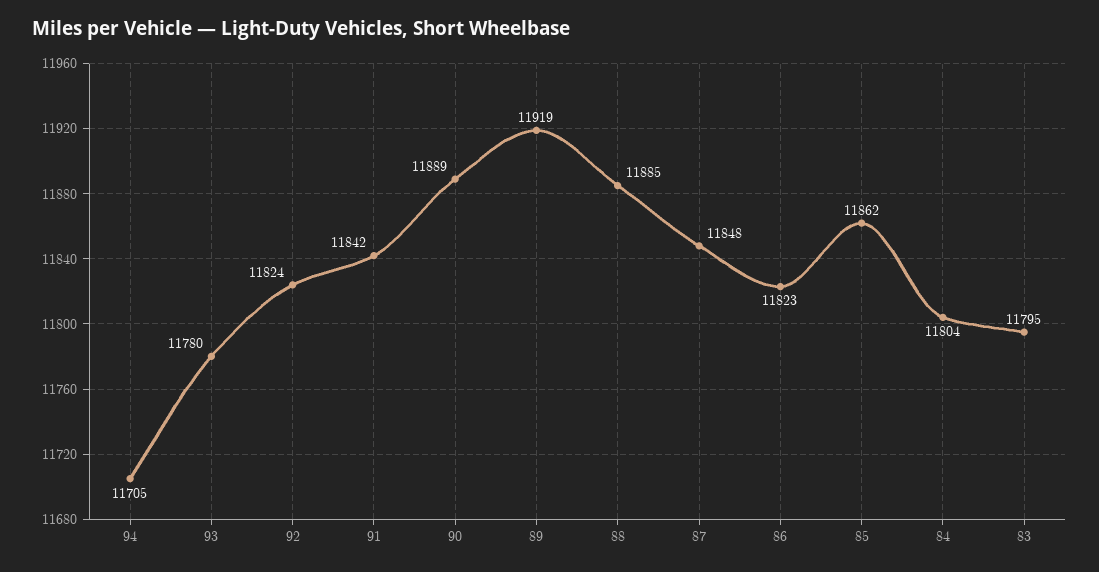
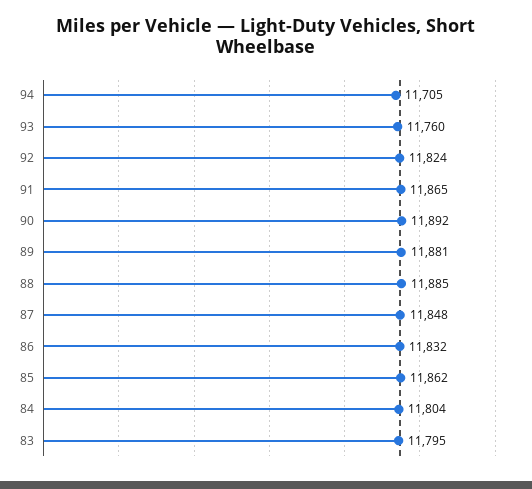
93: 11780 -> 11760
91: 11842 -> 11865
90: 11889 -> 11892
89: 11919 -> 11881
86: 11823 -> 11832

